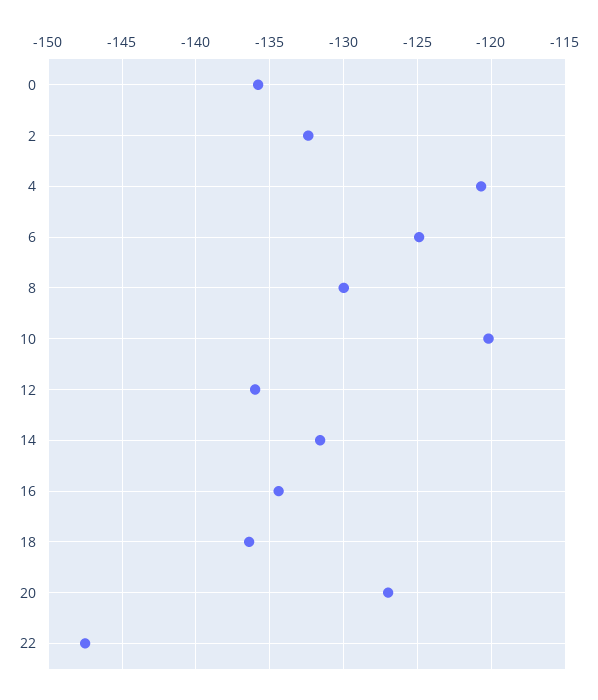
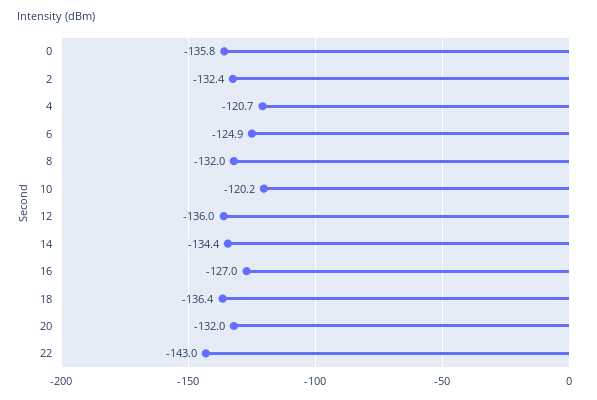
8: -130 -> -132
14: -131.5 -> -134.4
16: -134.5 -> -127
20: -127 -> -132
22: -147.5 -> -143

